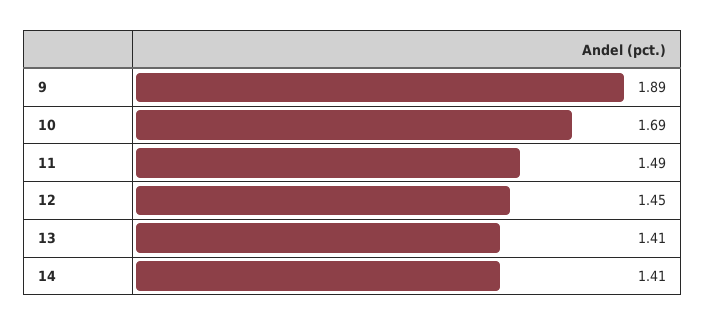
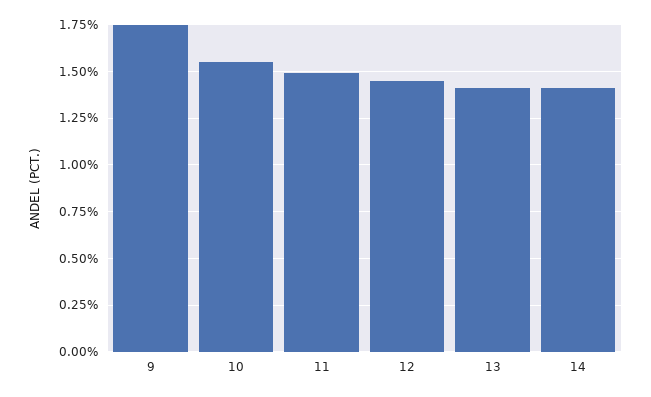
9: 1.89 -> 1.75
10: 1.69 -> 1.55

